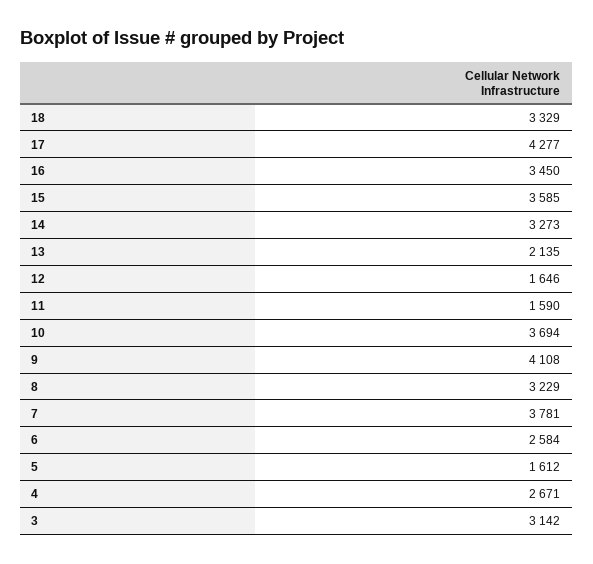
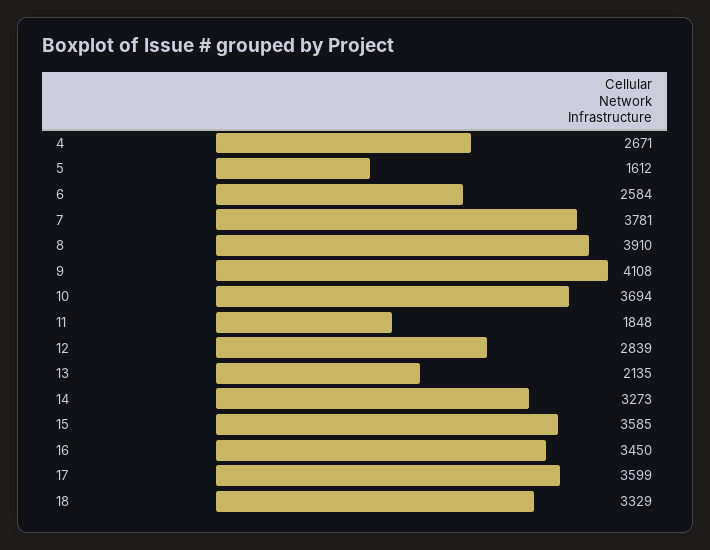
17: 4277 -> 3599
12: 1646 -> 2839
11: 1590 -> 1848
8: 3229 -> 3910
3: 3142 -> none

